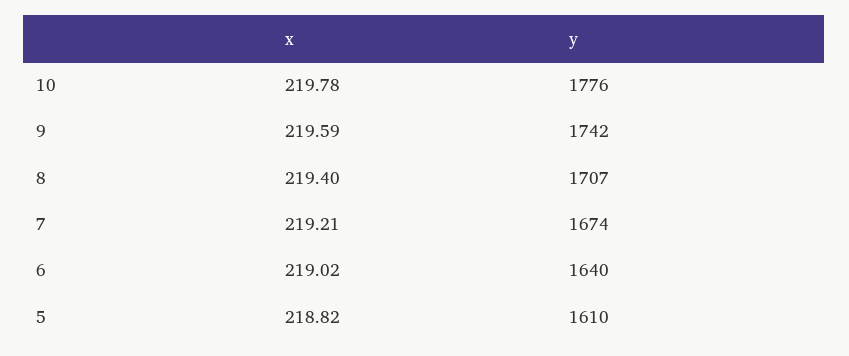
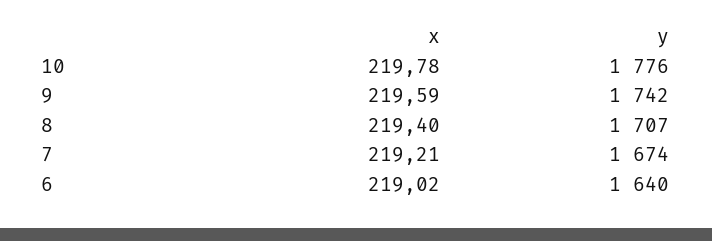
x, 5: 218.82 -> none
y, 5: 1610 -> none

